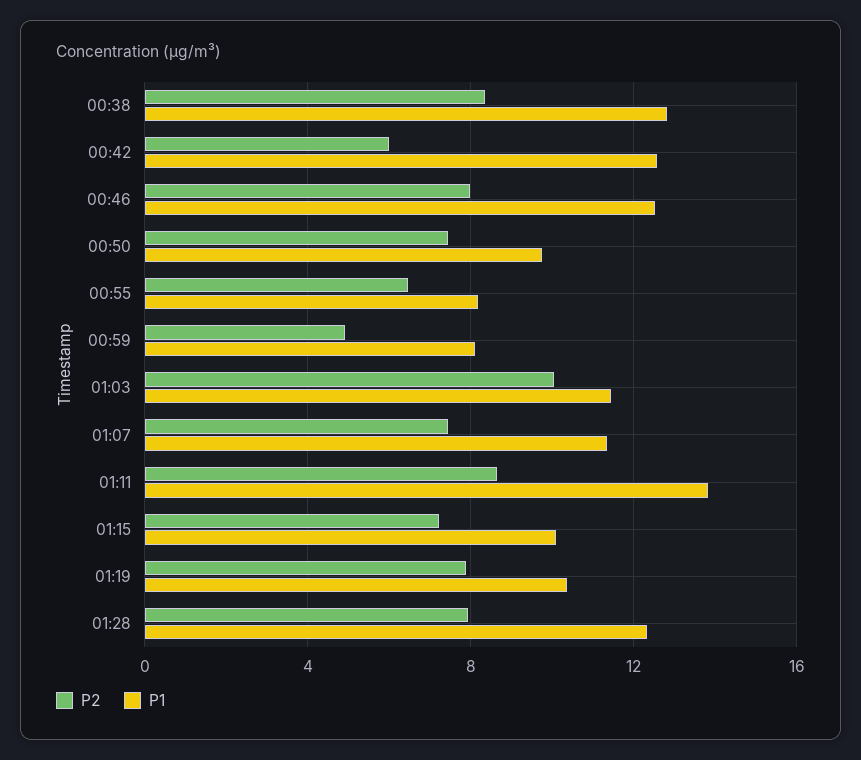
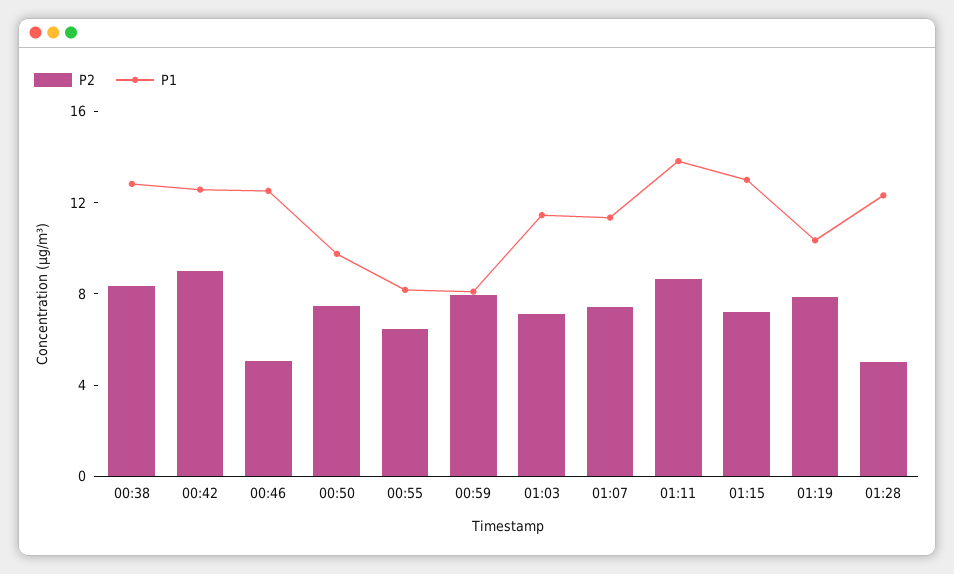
P2, 00:42: 6 -> 9
P2, 00:46: 8 -> 5
P2, 00:59: 5 -> 8
P2, 01:03: 10 -> 7
P1, 01:15: 10 -> 13
P2, 01:28: 8 -> 5

